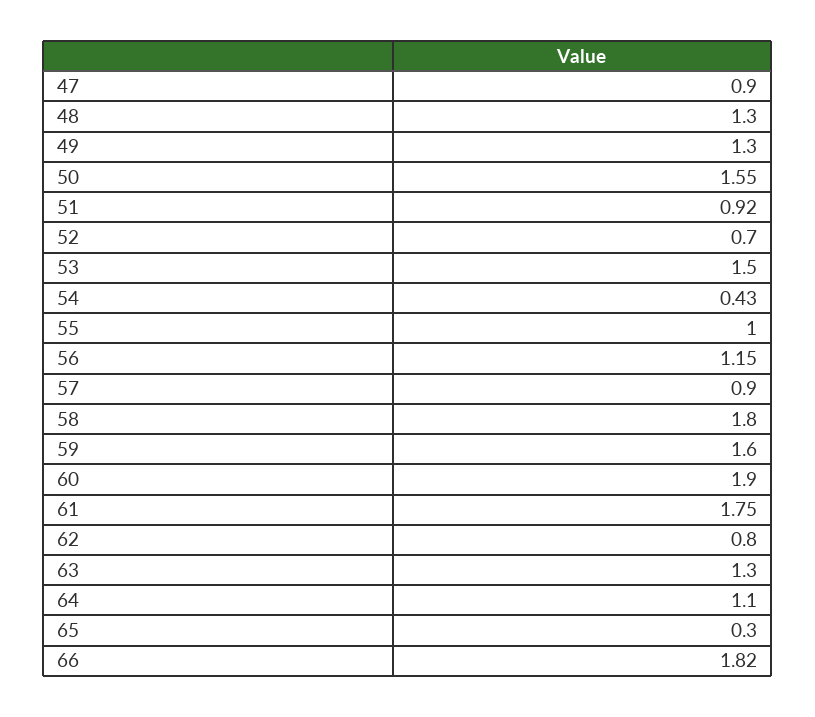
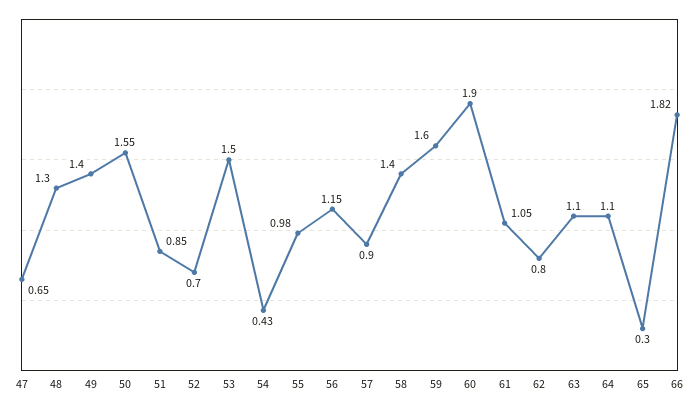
47: 0.9 -> 0.65
49: 1.3 -> 1.4
51: 0.92 -> 0.85
55: 1 -> 0.98
58: 1.8 -> 1.4
61: 1.75 -> 1.05
63: 1.3 -> 1.1

